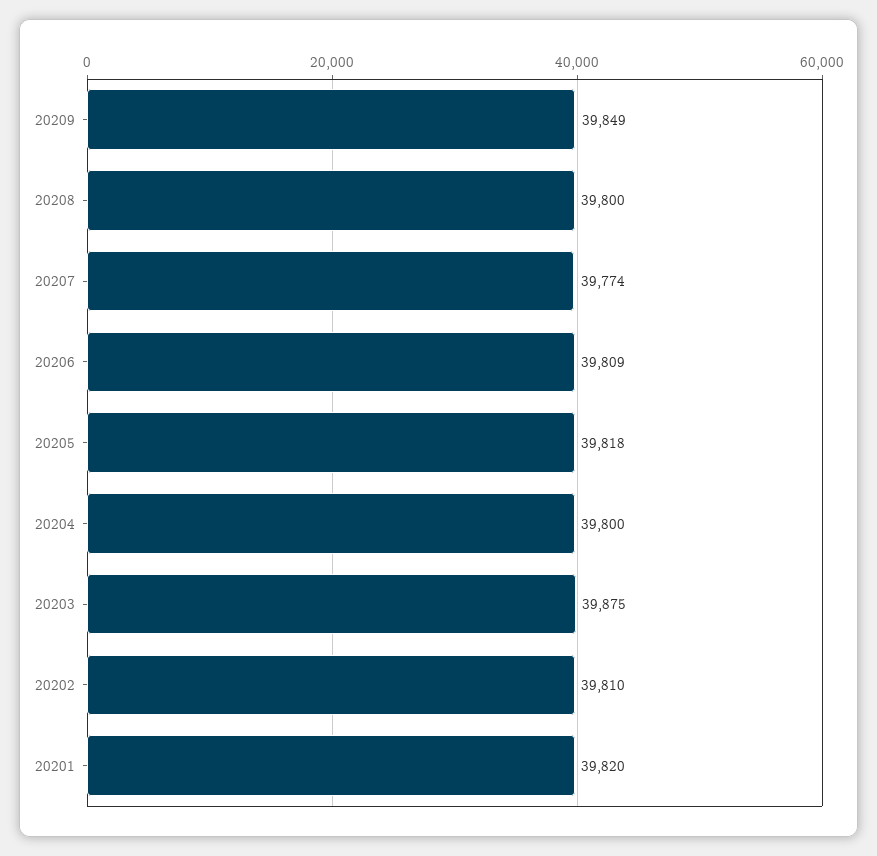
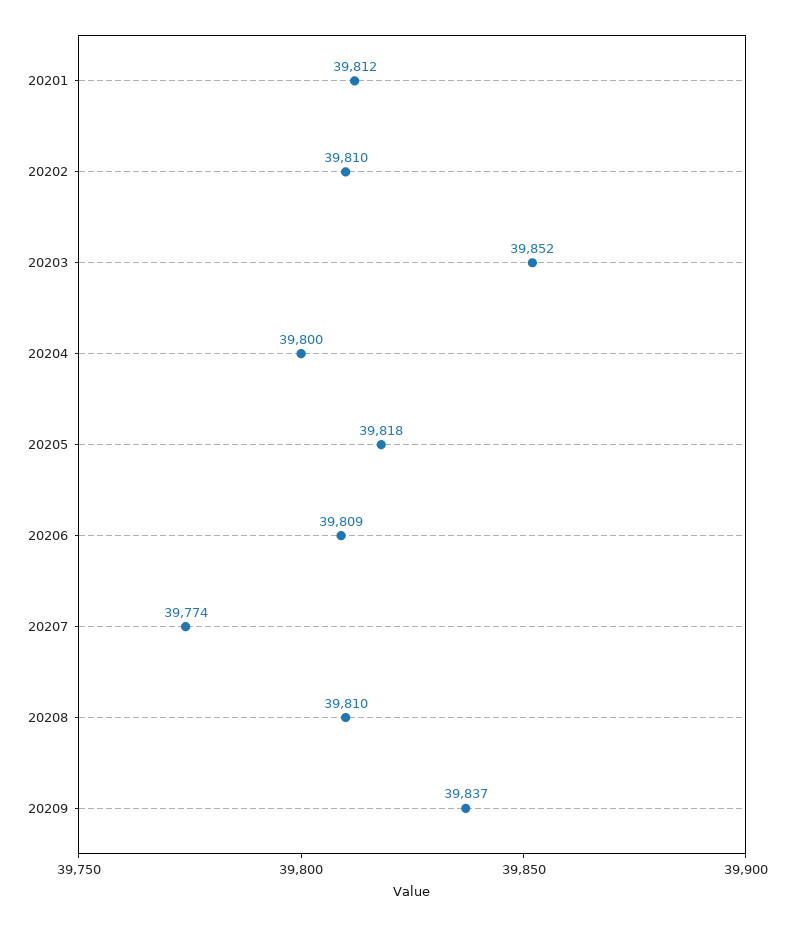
20209: 39849 -> 39837
20208: 39800 -> 39810
20203: 39875 -> 39852
20201: 39820 -> 39812

